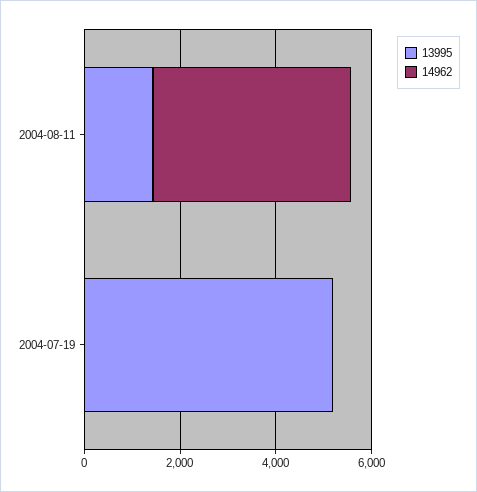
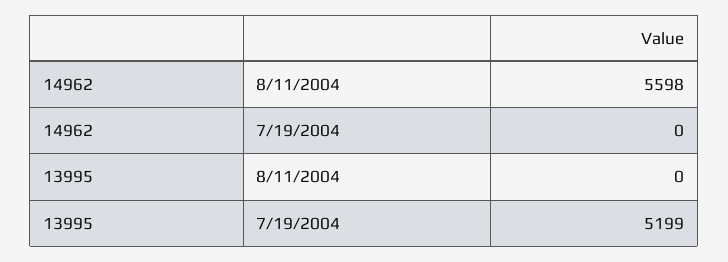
13995, 2004-08-11: 1500 -> 0
14962, 2004-08-11: 4000 -> 5598

